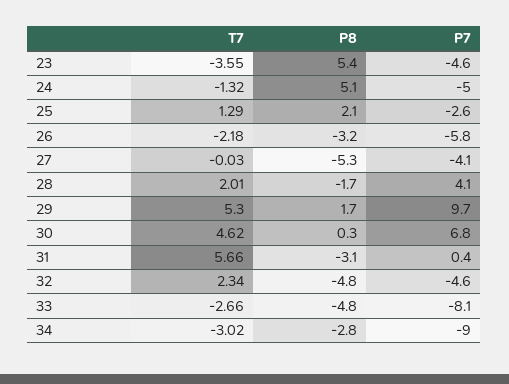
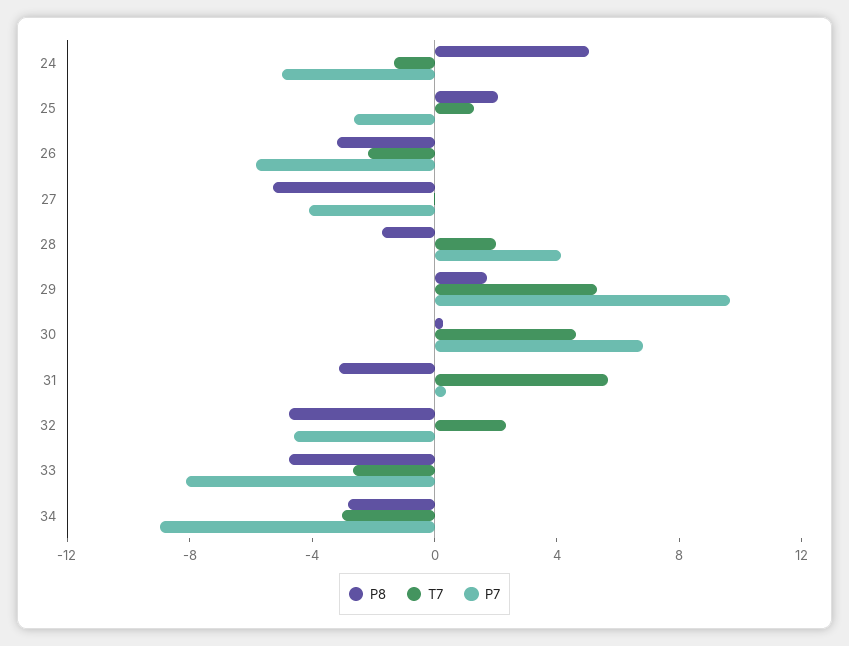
T7, 23: -3.55 -> none
P8, 23: 5.4 -> none
P7, 23: -4.6 -> none

